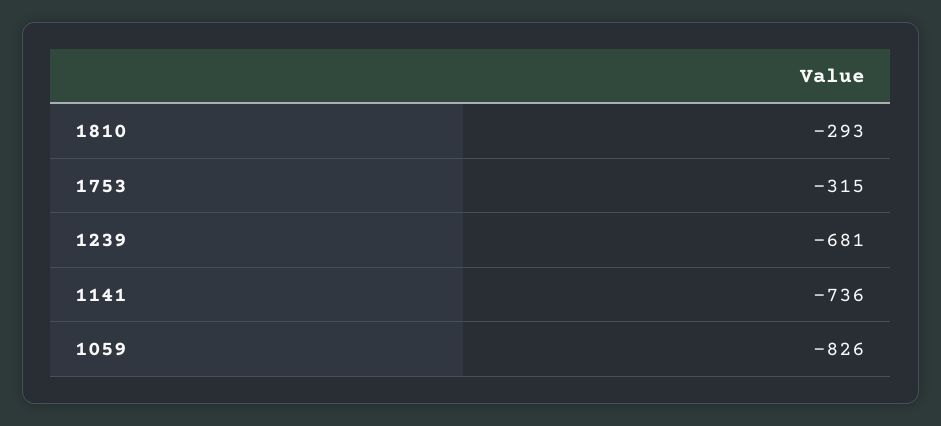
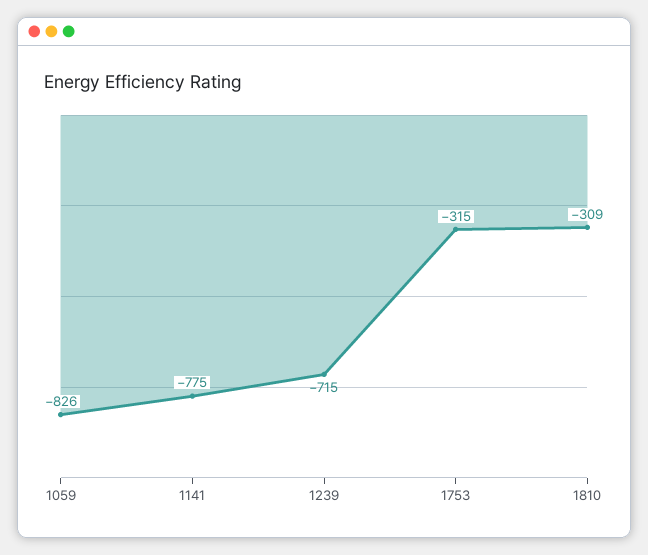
1810: -293 -> -309
1239: -681 -> -715
1141: -736 -> -775

